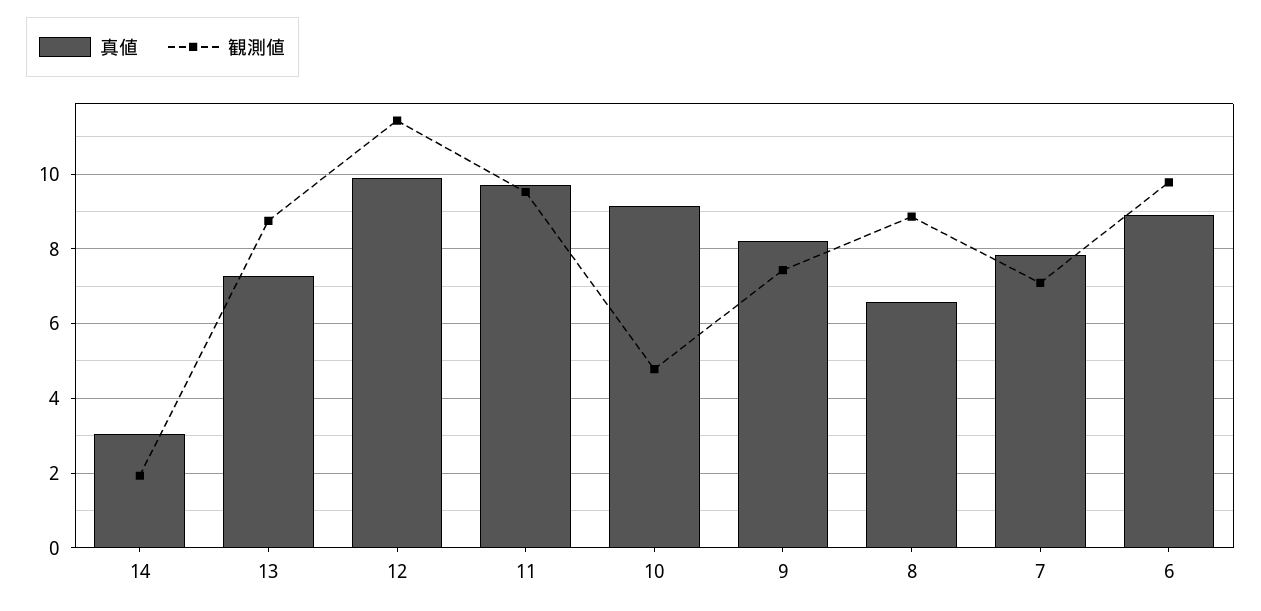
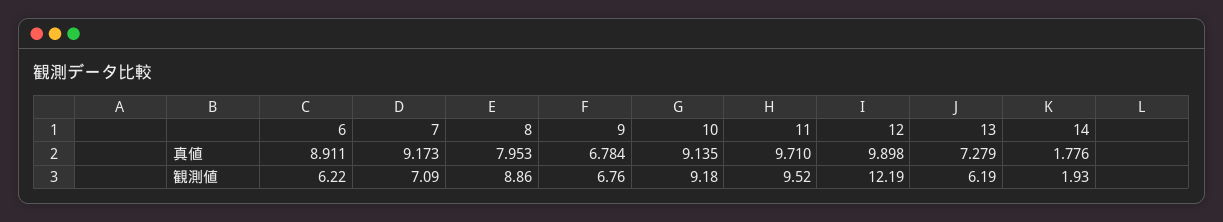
真値, 14: 3 -> 1.776
観測値, 13: 8.8 -> 6.19
観測値, 12: 11.4 -> 12.19
観測値, 10: 4.8 -> 9.18
真値, 9: 8.2 -> 6.784
観測値, 9: 7.4 -> 6.76
真値, 8: 6.6 -> 7.953
真値, 7: 7.8 -> 9.173
観測値, 6: 9.8 -> 6.22

